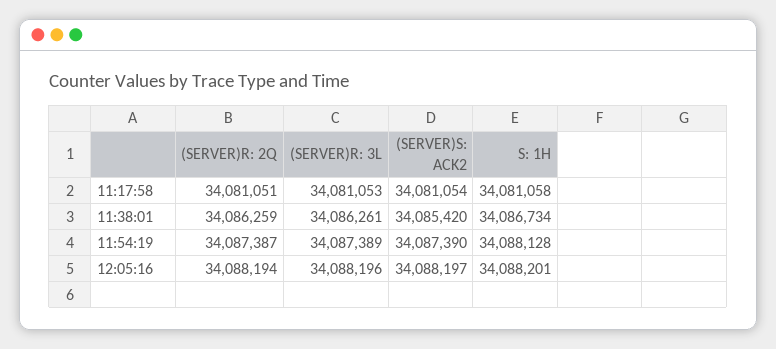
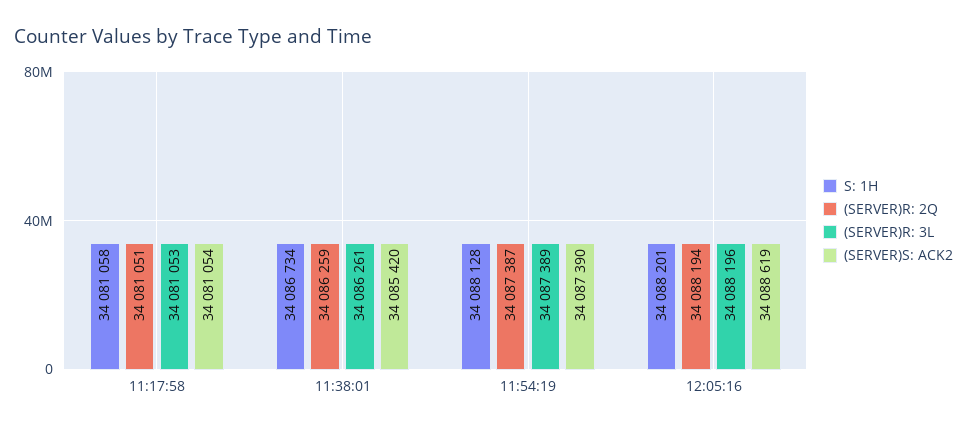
(SERVER)S: ACK2, 12:05:16: 34088197 -> 34088619

